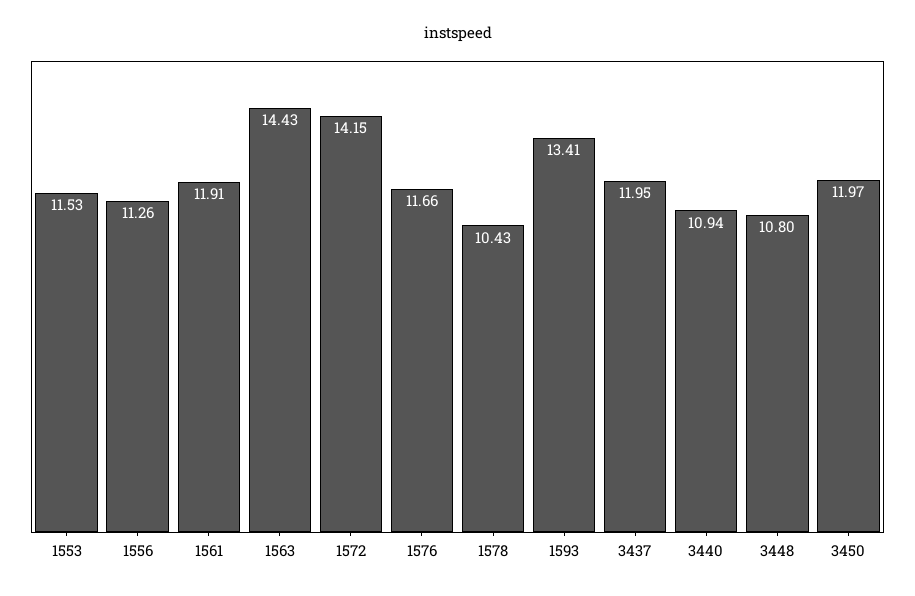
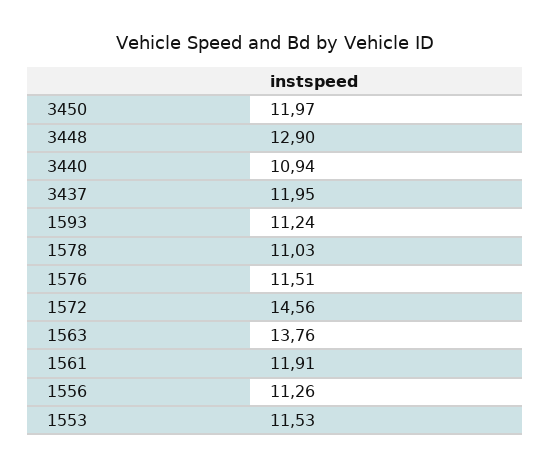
1563: 14.43 -> 13.76
1572: 14.15 -> 14.56
1576: 11.66 -> 11.51
1578: 10.43 -> 11.03
1593: 13.41 -> 11.24
3448: 10.8 -> 12.9

